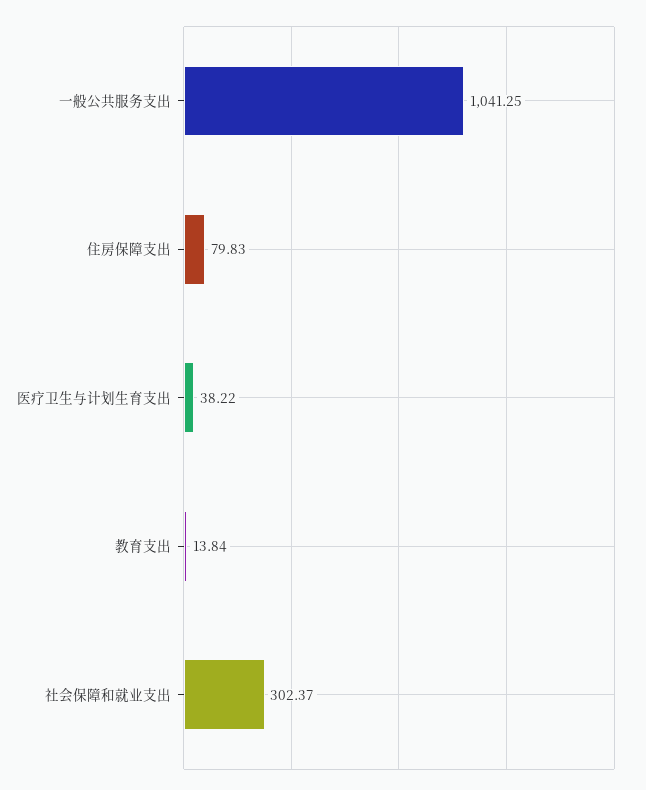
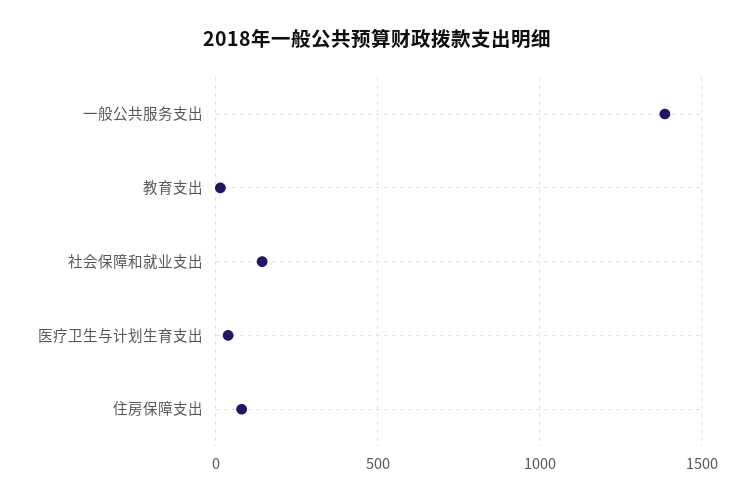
一般公共服务支出: 1041.25 -> 1400
社会保障和就业支出: 302.37 -> 150

